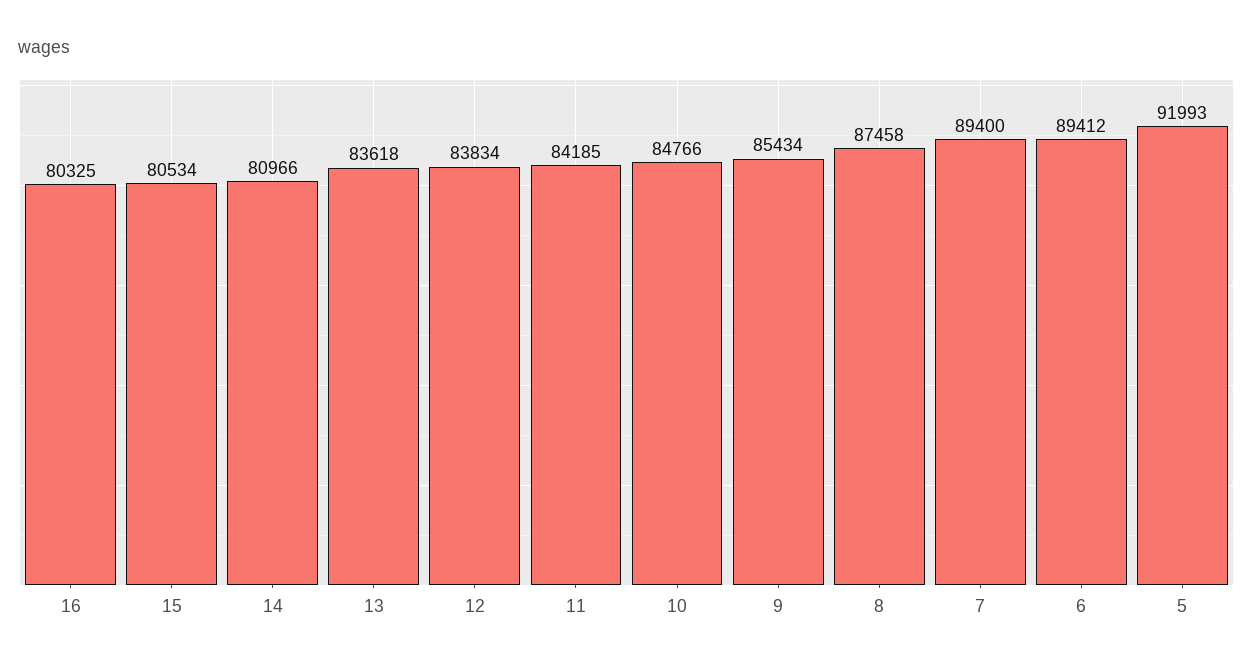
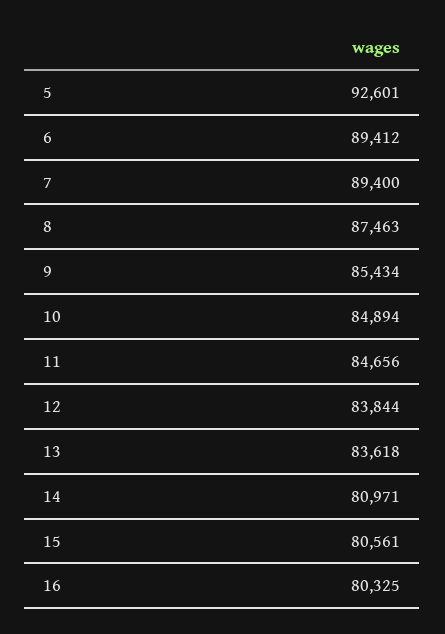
15: 80534 -> 80561
14: 80966 -> 80971
12: 83834 -> 83844
11: 84185 -> 84656
10: 84766 -> 84894
8: 87458 -> 87463
5: 91993 -> 92601

